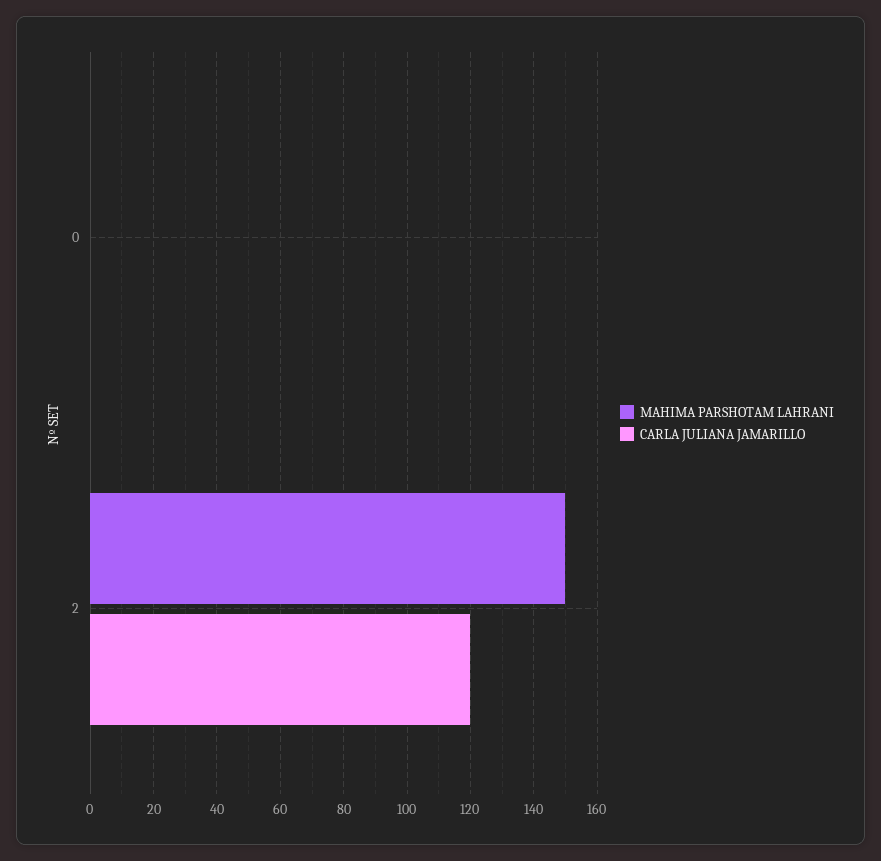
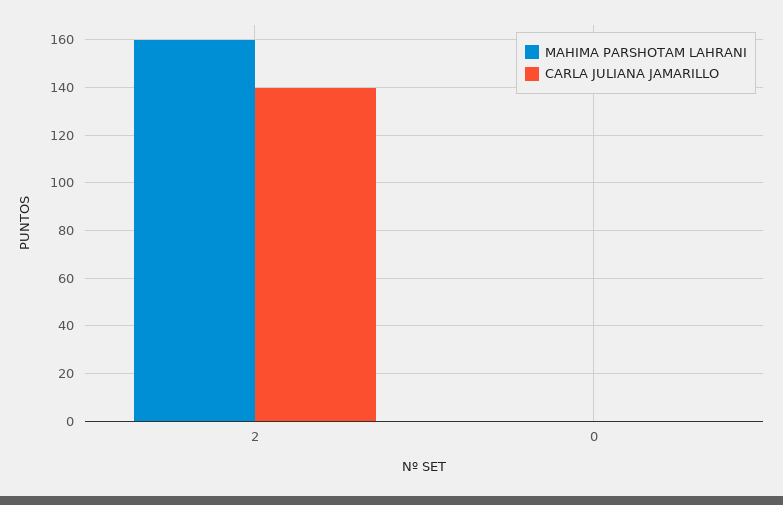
MAHIMA PARSHOTAM LAHRANI, 2: 150 -> 160
CARLA JULIANA JAMARILLO, 2: 120 -> 140

